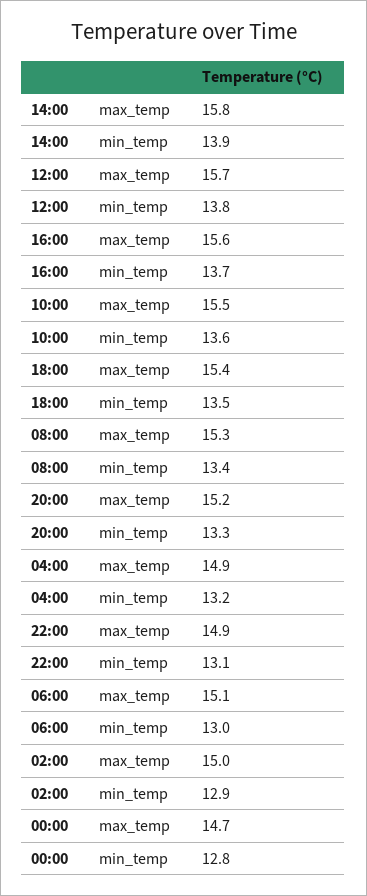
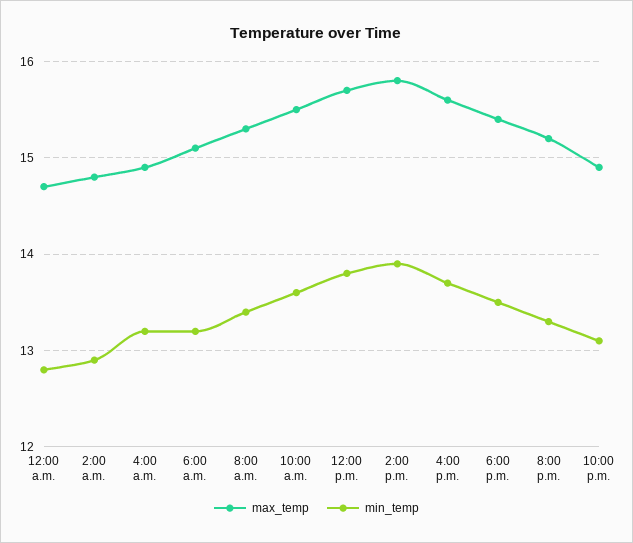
min_temp, 06:00: 13 -> 13.2
max_temp, 02:00: 15 -> 14.8

